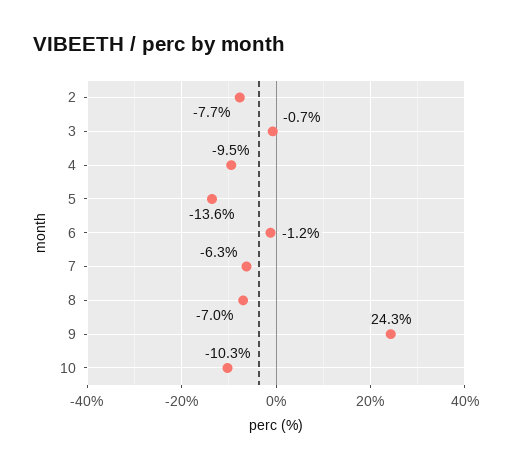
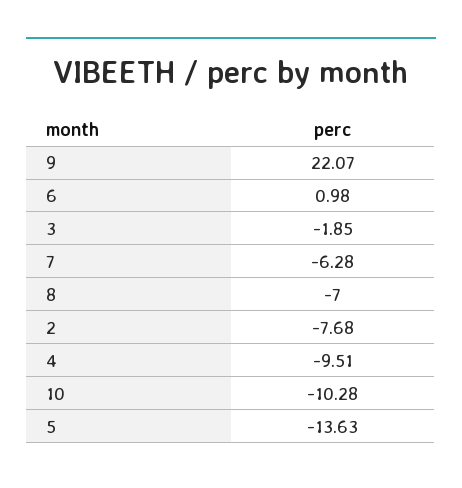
3: -0.7 -> -1.85
6: -1.2 -> 0.98
9: 24.3 -> 22.07

